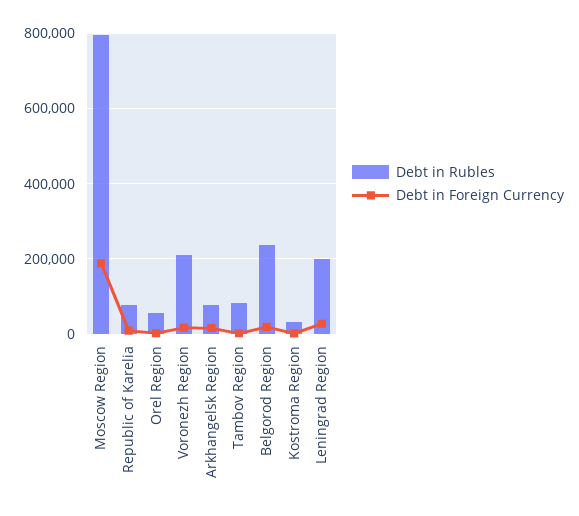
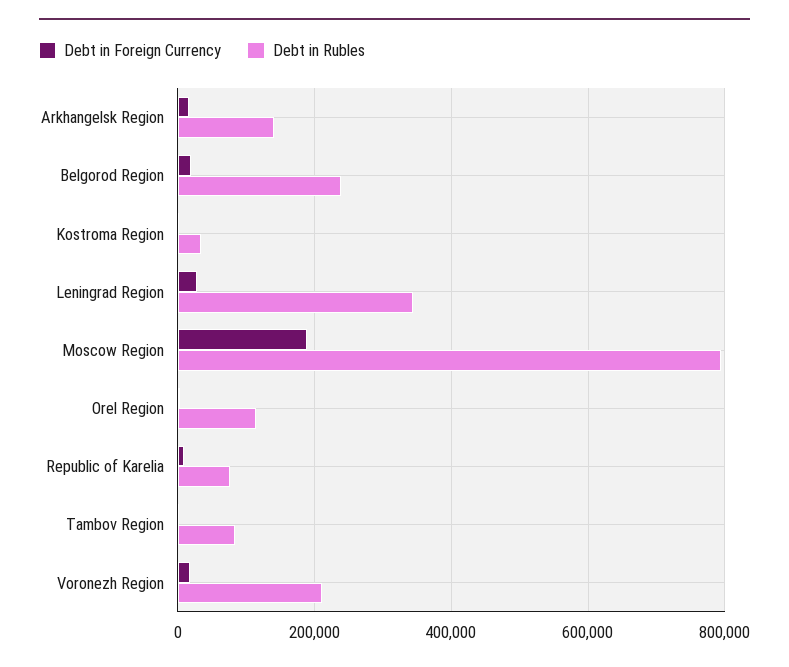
Debt in Rubles, Orel Region: 60000 -> 120000
Debt in Rubles, Arkhangelsk Region: 80000 -> 140000
Debt in Rubles, Leningrad Region: 200000 -> 340000

